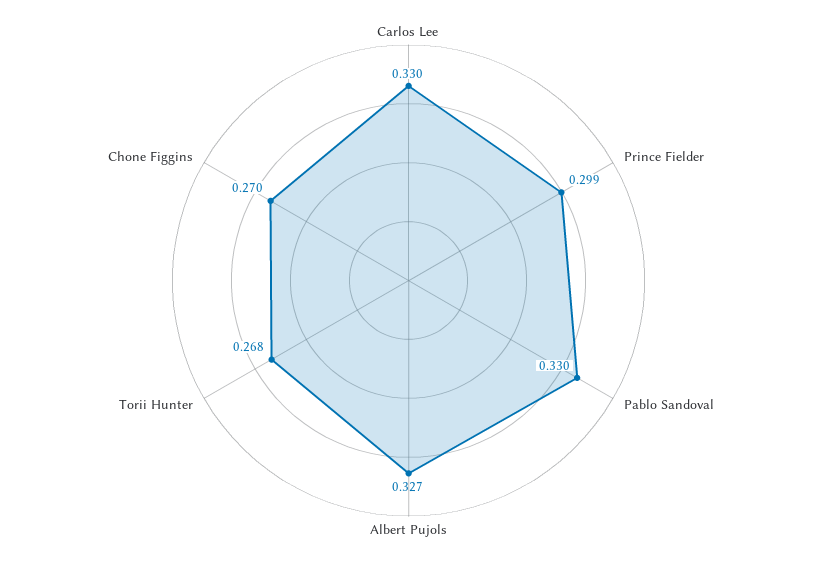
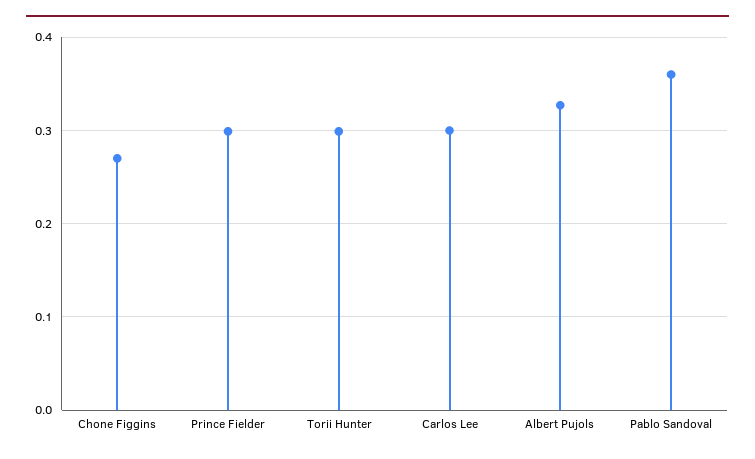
Carlos Lee: 0.33 -> 0.3
Pablo Sandoval: 0.33 -> 0.36
Torii Hunter: 0.268 -> 0.3

